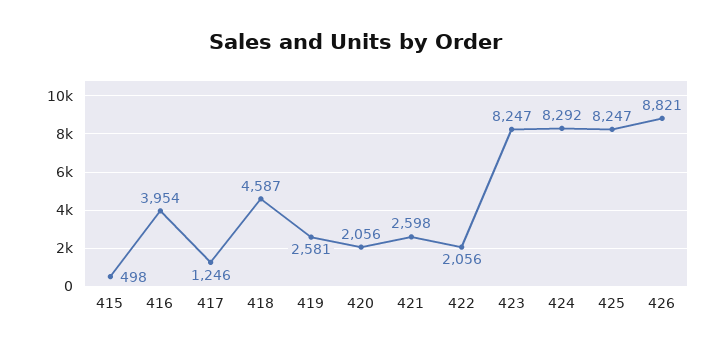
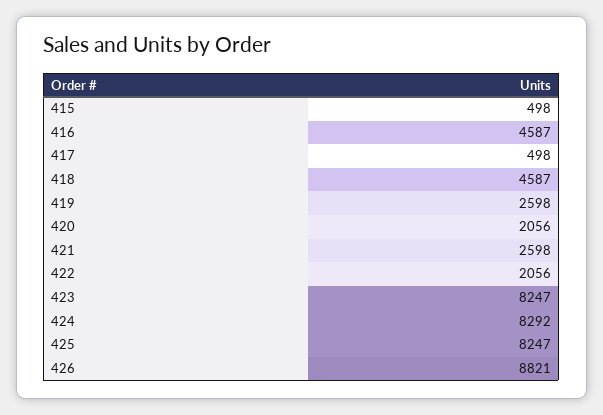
416: 3954 -> 4587
417: 1246 -> 498
419: 2581 -> 2598

